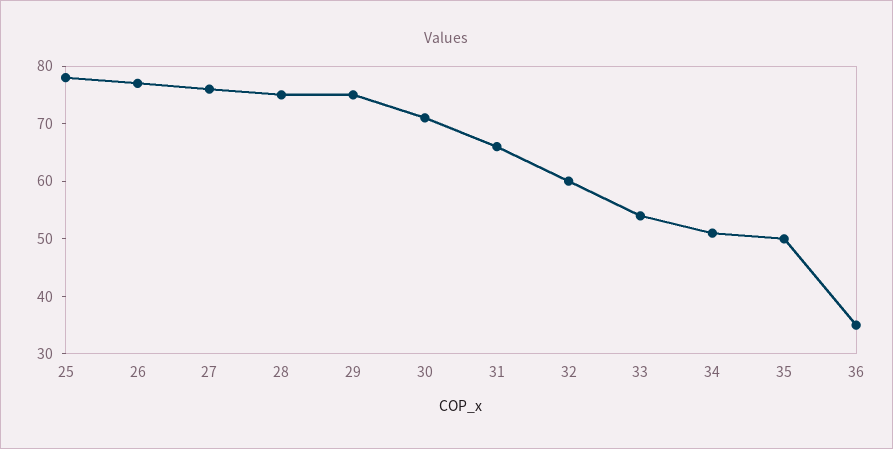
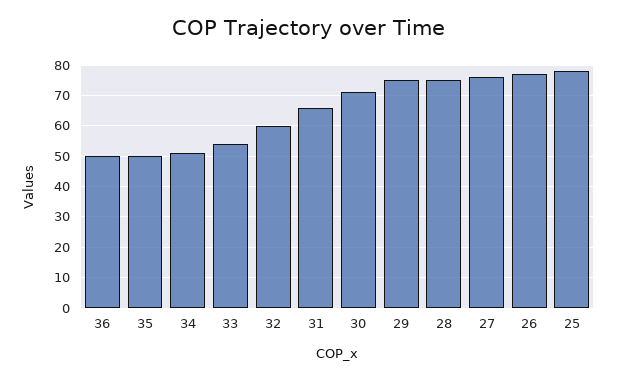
36: 35 -> 50

